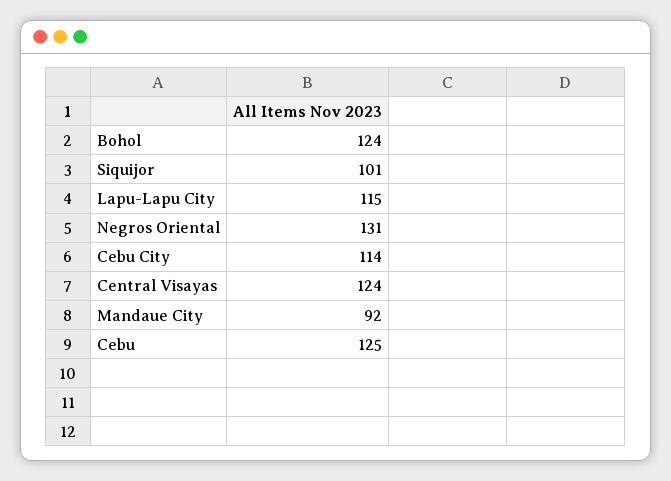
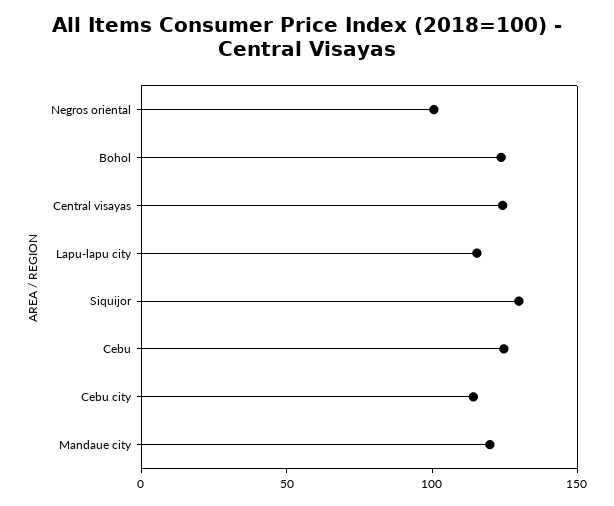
Siquijor: 101 -> 130
Negros Oriental: 131 -> 100
Mandaue City: 92 -> 120

